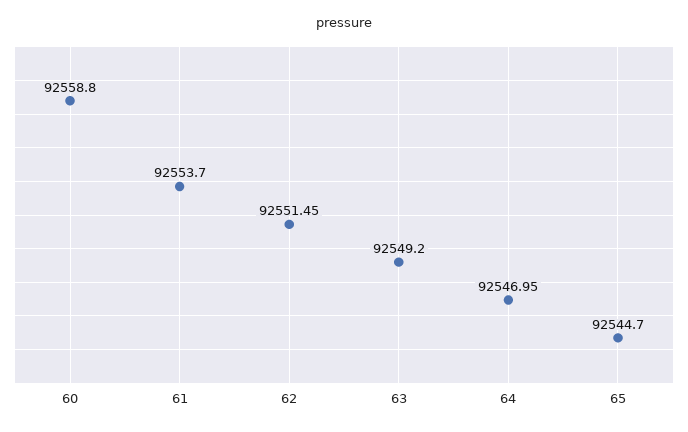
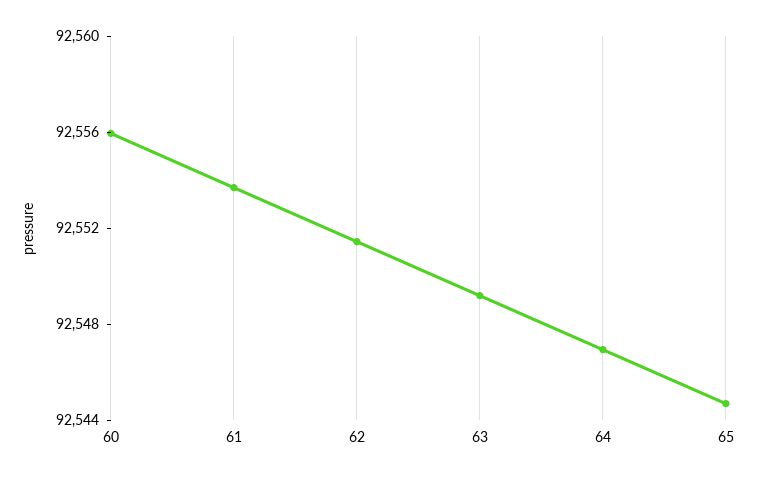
60: 92558.8 -> 92556

